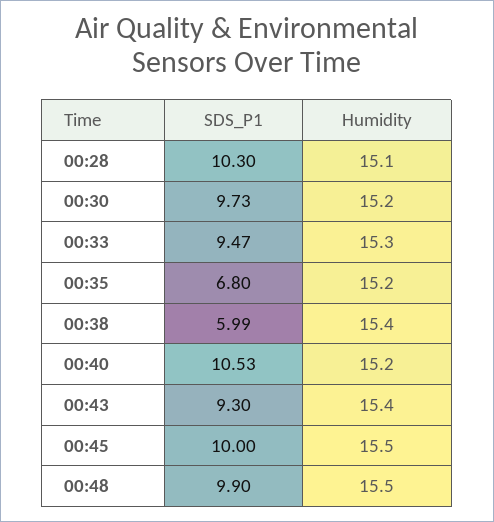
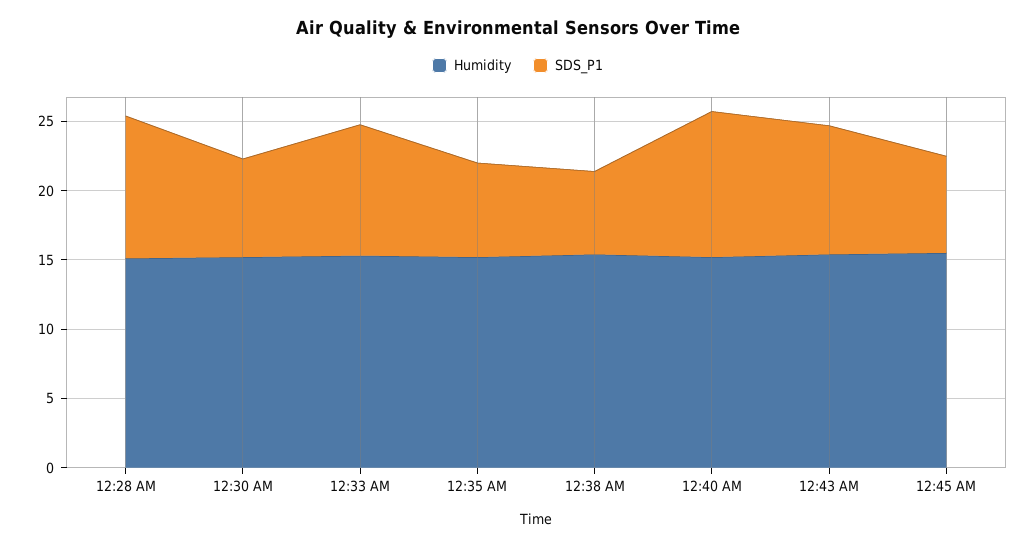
SDS_P1, 00:30: 9.73 -> 7
SDS_P1, 00:45: 10 -> 7
SDS_P1, 00:48: 9.9 -> none
Humidity, 00:48: 15.5 -> none

